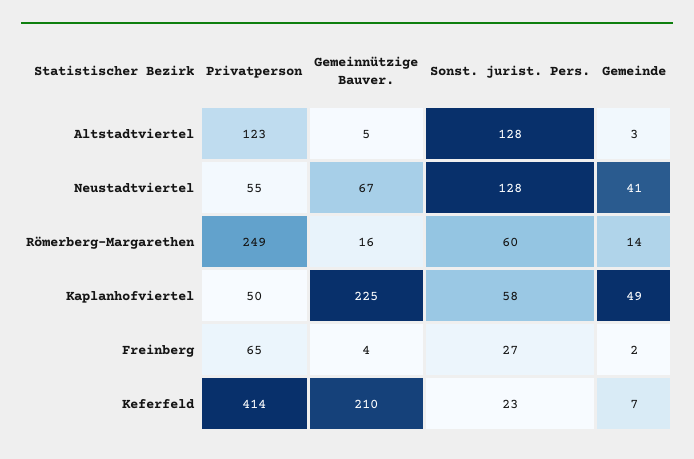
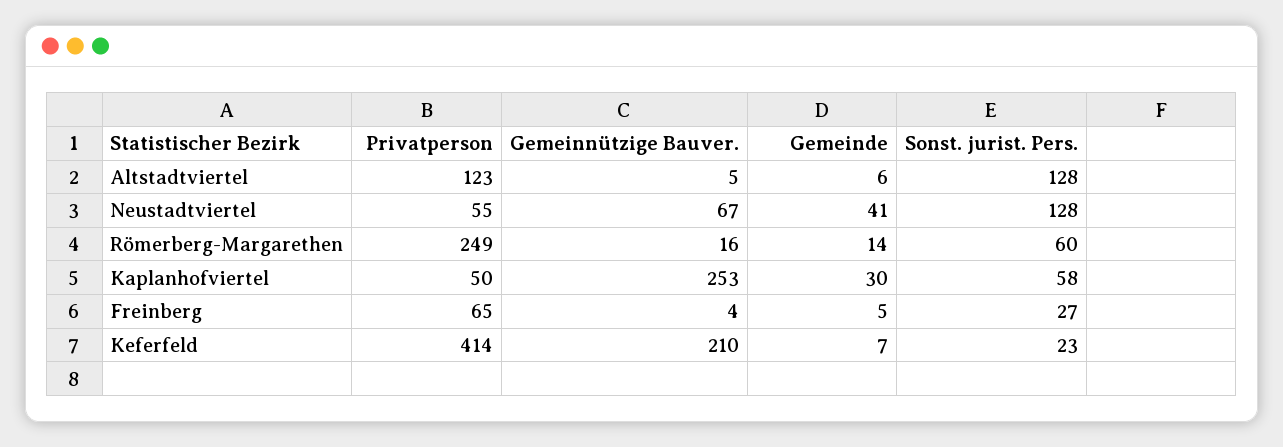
Gemeinde, Altstadtviertel: 3 -> 6
Gemeinnützige Bauver., Kaplanhofviertel: 225 -> 253
Gemeinde, Kaplanhofviertel: 49 -> 30
Gemeinde, Freinberg: 2 -> 5

